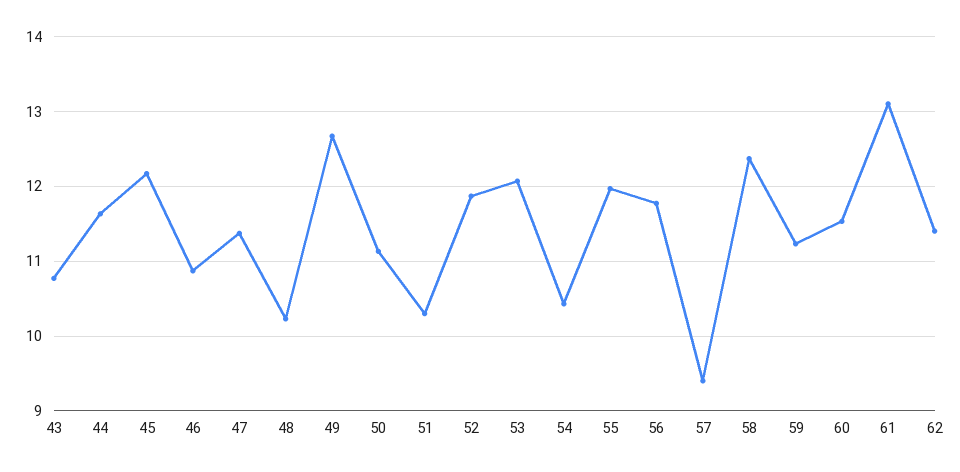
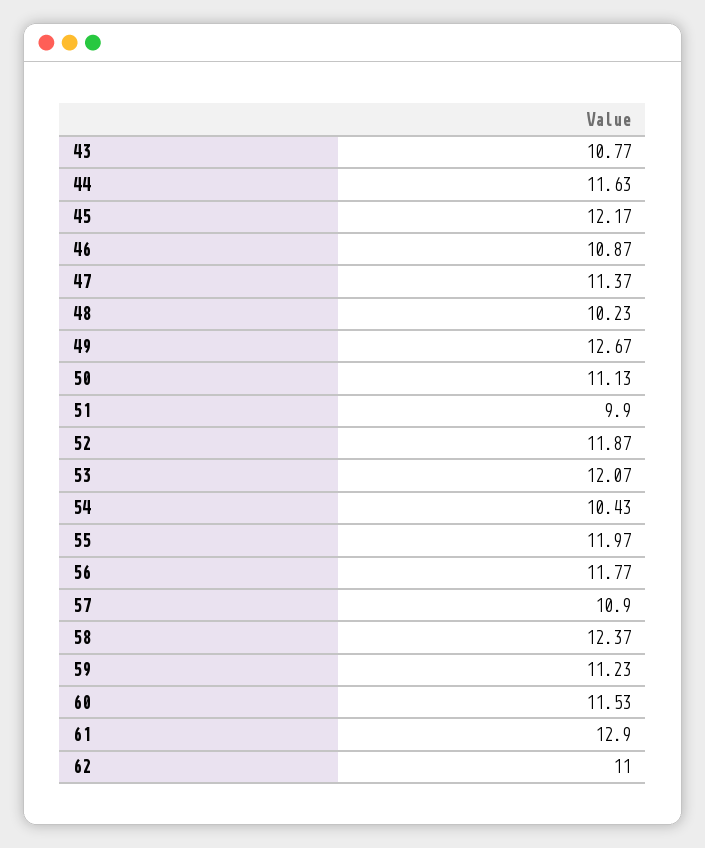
51: 10.3 -> 9.9
57: 9.4 -> 10.9
61: 13.1 -> 12.9
62: 11.4 -> 11

